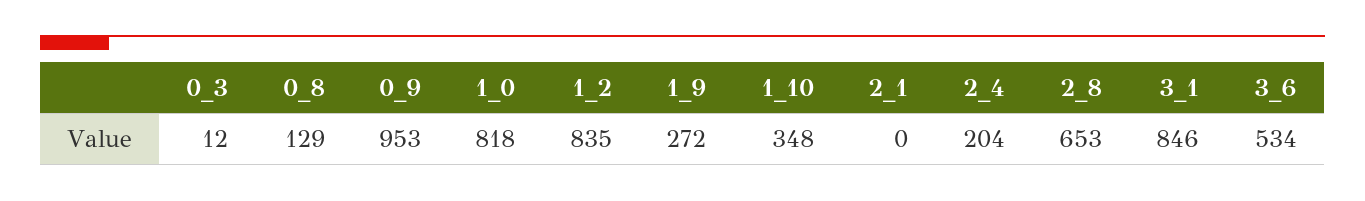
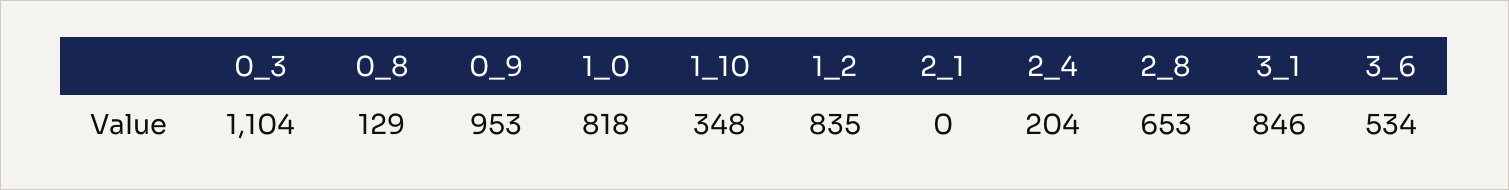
0_3: 12 -> 1104
1_9: 272 -> none

